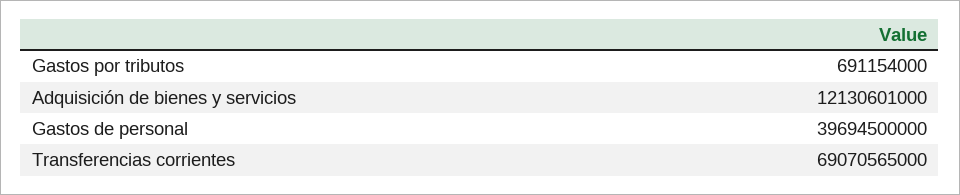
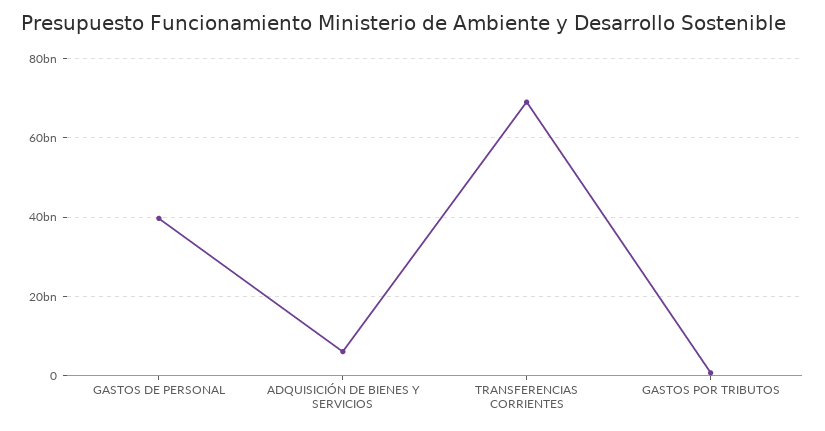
Adquisición de bienes y servicios: 12130601000 -> 6000000000

